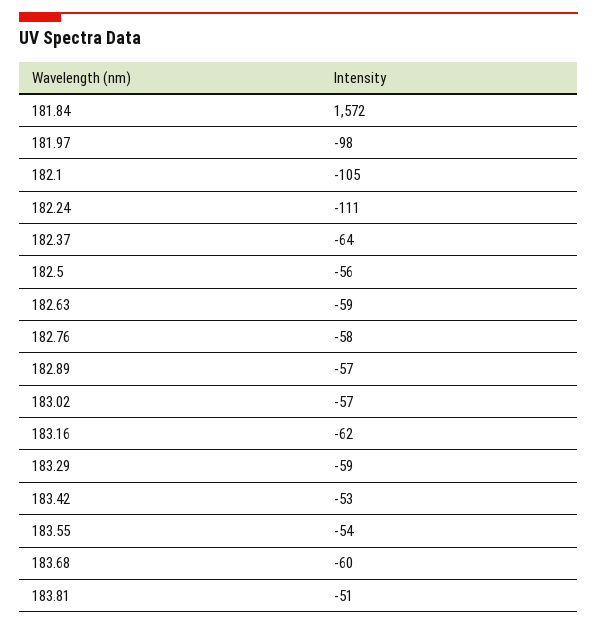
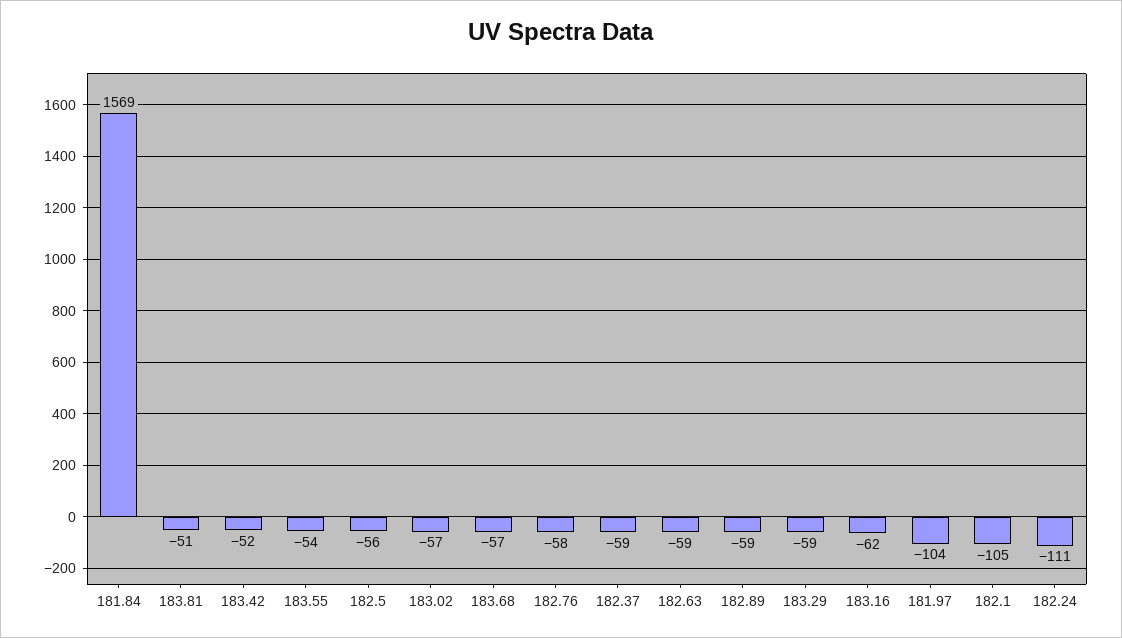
181.84: 1572 -> 1569
181.97: -98 -> -104
182.37: -64 -> -59
182.89: -57 -> -59
183.42: -53 -> -52
183.68: -60 -> -57

